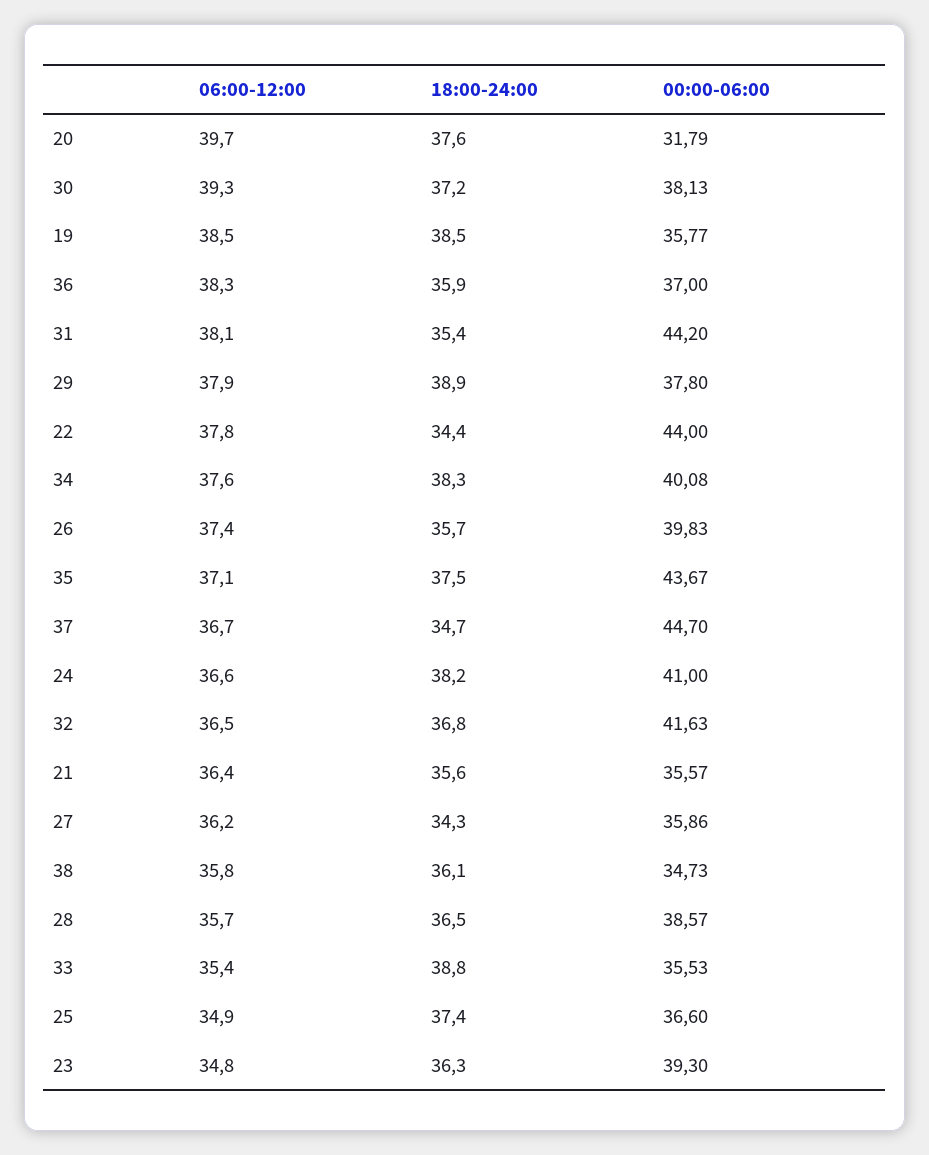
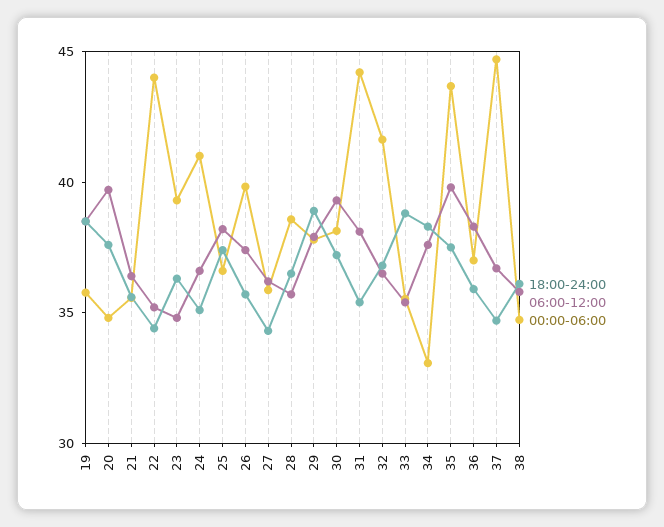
00:00-06:00, 20: 31.79 -> 35
06:00-12:00, 22: 37.8 -> 35
00:00-06:00, 34: 40.08 -> 33
06:00-12:00, 35: 37.1 -> 40
18:00-24:00, 24: 38.2 -> 35
06:00-12:00, 25: 34.9 -> 38

